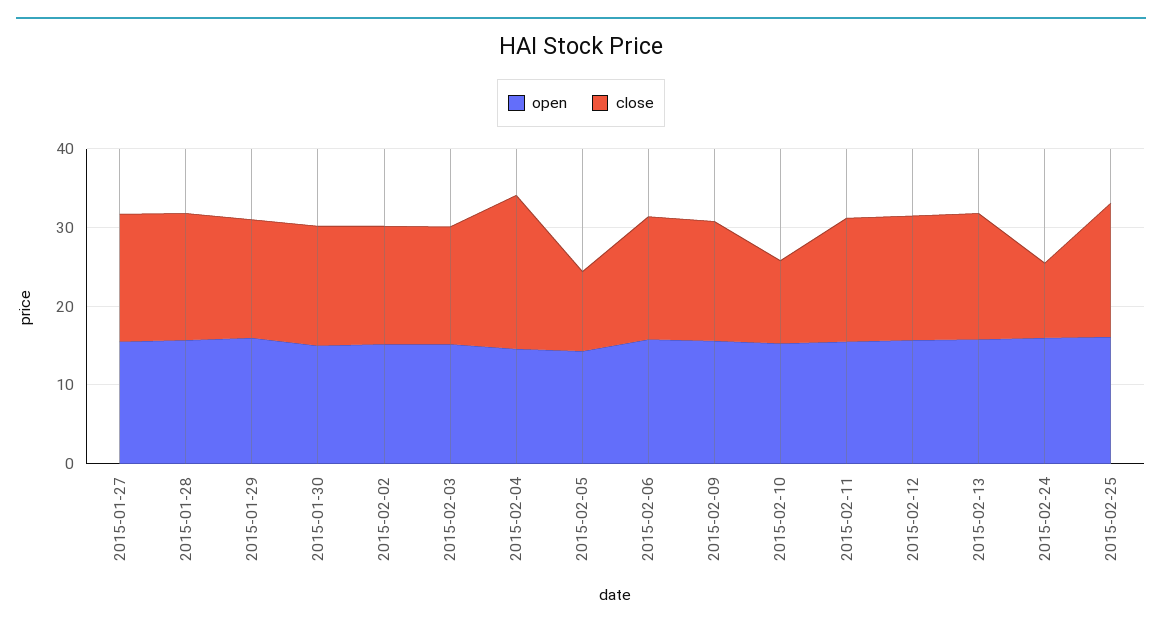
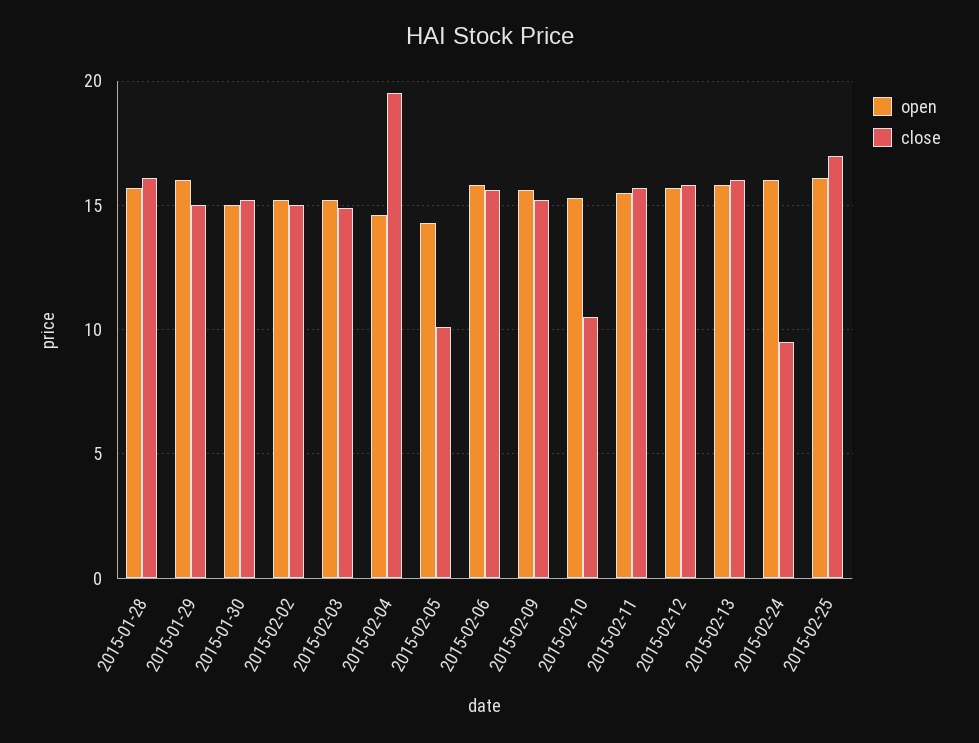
open, 2015-01-27: 16 -> none
close, 2015-01-27: 16 -> none

